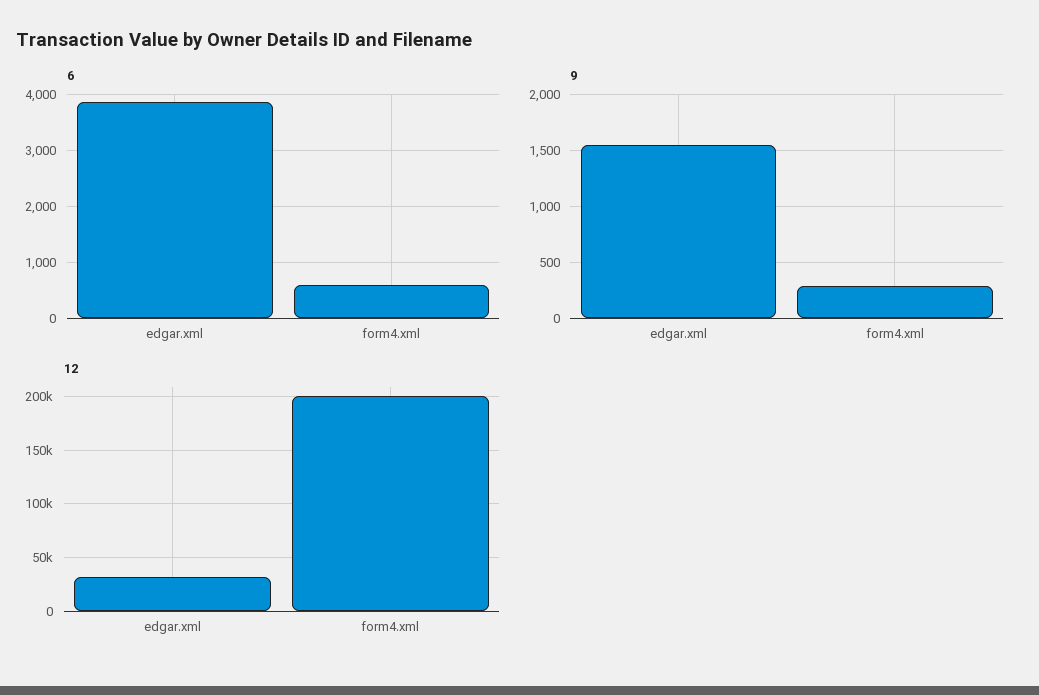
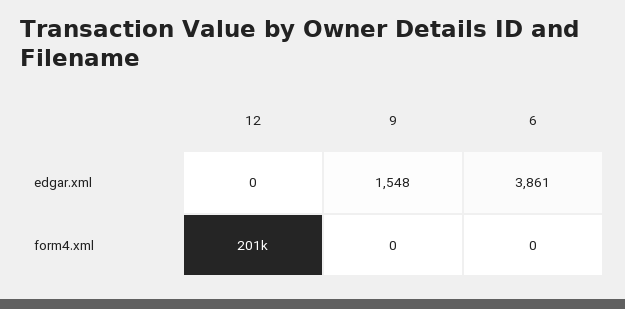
6, form4.xml: 600 -> 0
9, form4.xml: 300 -> 0
12, edgar.xml: 30000 -> 0

